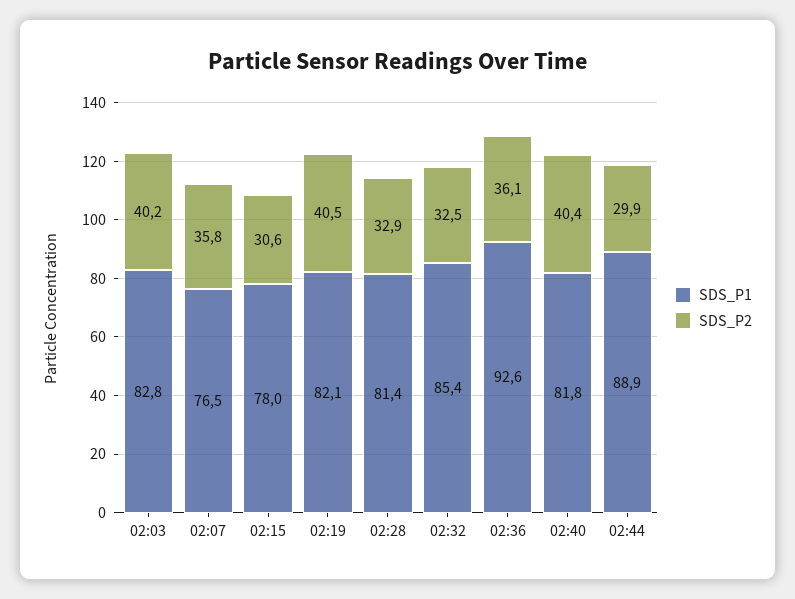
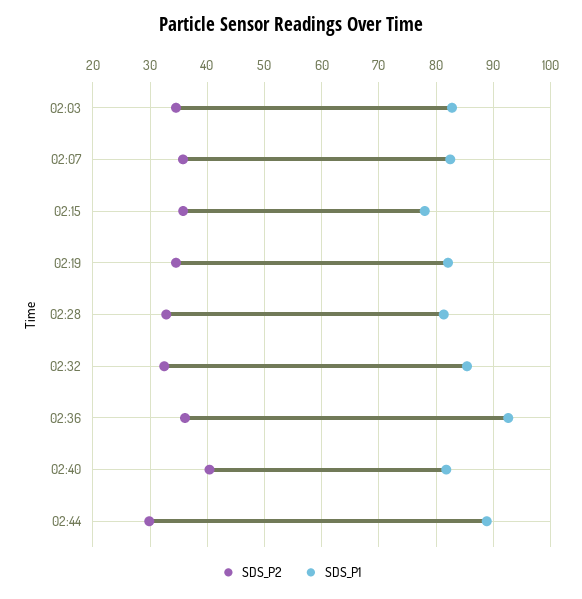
SDS_P2, 02:03: 40.2 -> 34
SDS_P1, 02:07: 76.5 -> 82
SDS_P2, 02:15: 30.6 -> 36
SDS_P2, 02:19: 40.5 -> 34

